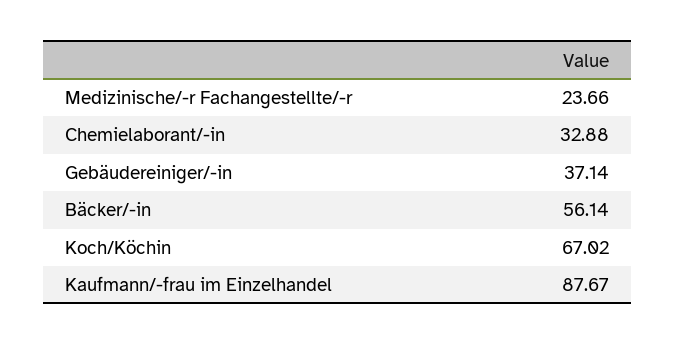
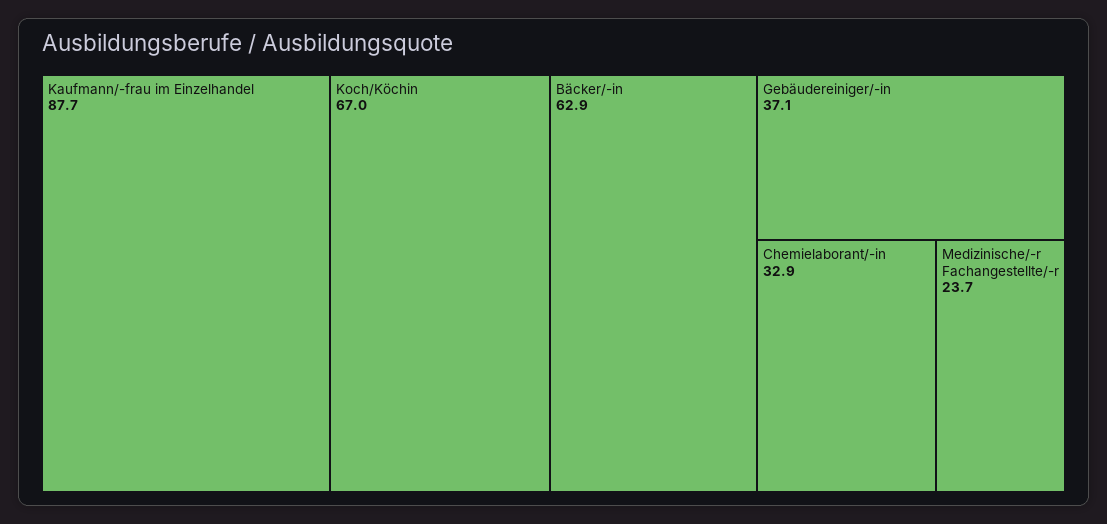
Bäcker/-in: 56.14 -> 62.9

